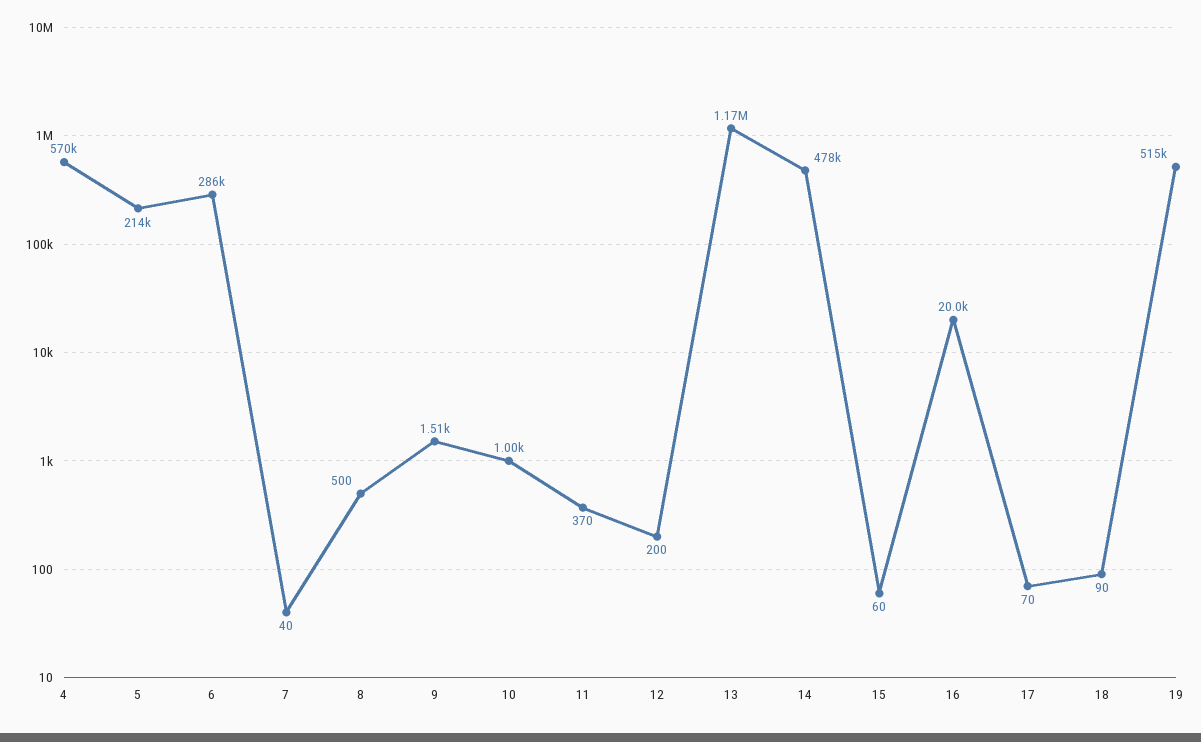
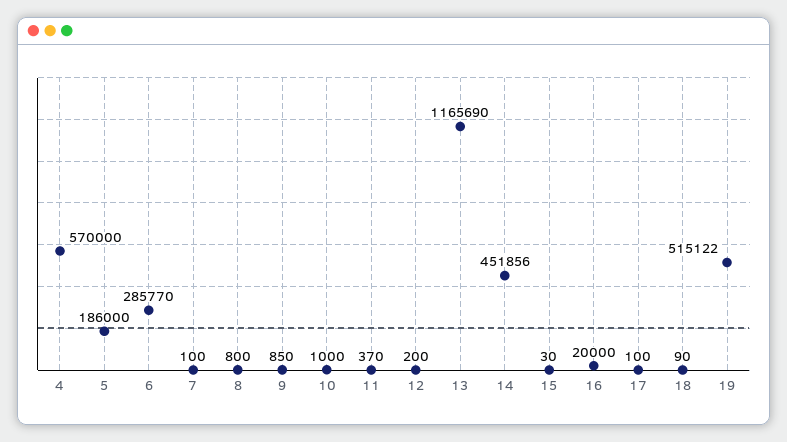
5: 214000 -> 186000
7: 40 -> 100
8: 500 -> 800
9: 1510 -> 850
14: 478000 -> 451856
15: 60 -> 30
17: 70 -> 100

